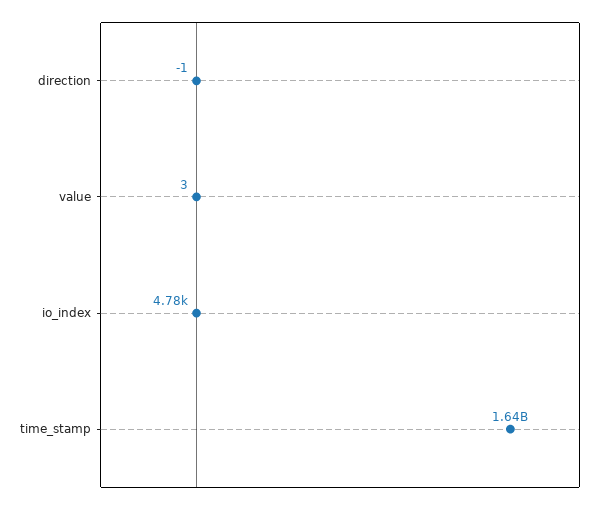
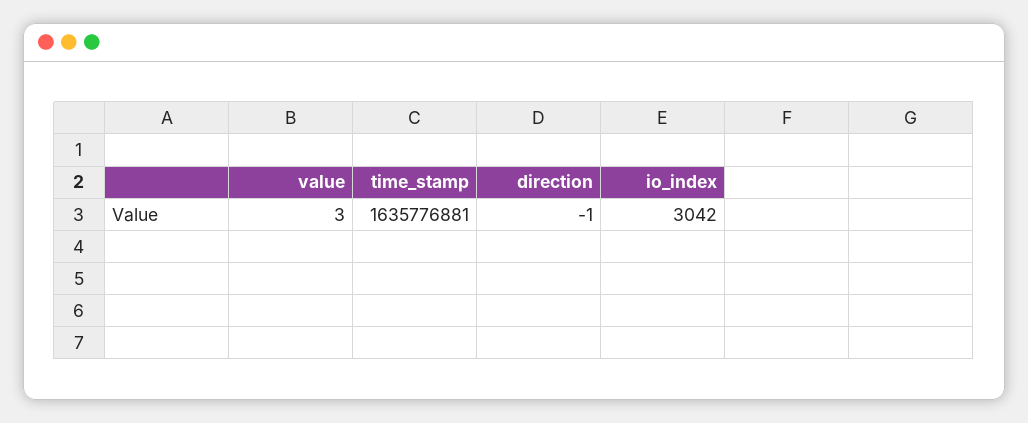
io_index: 4780 -> 3042

